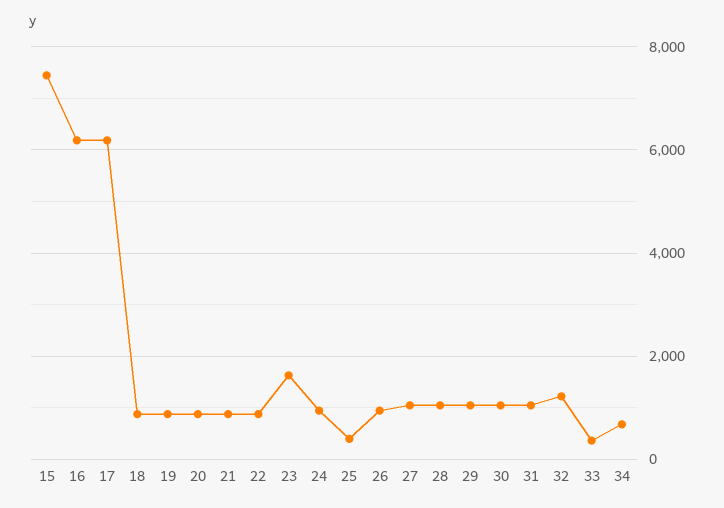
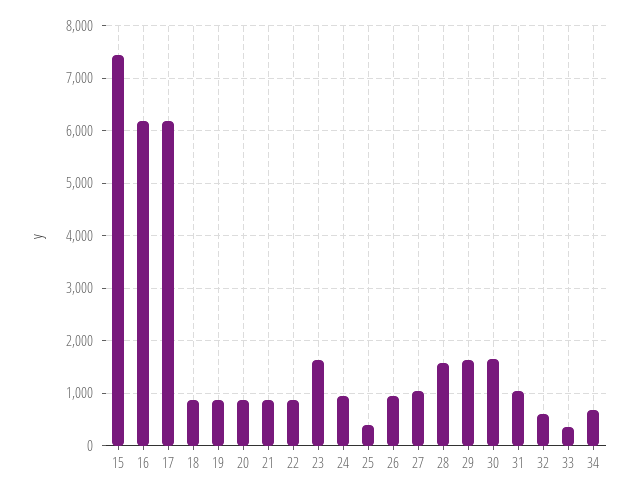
28: 1000 -> 1600
29: 1000 -> 1600
30: 1000 -> 1600
32: 1200 -> 600

